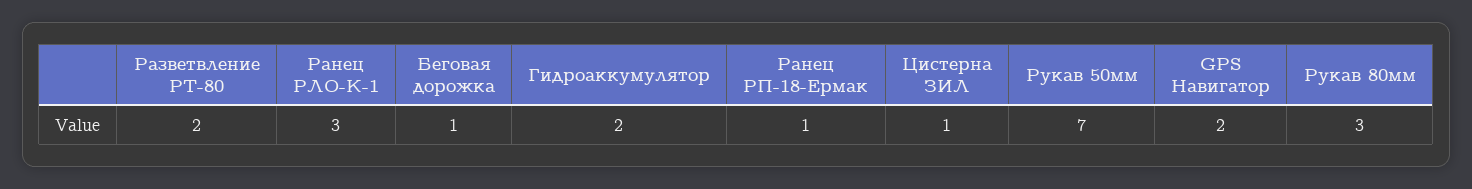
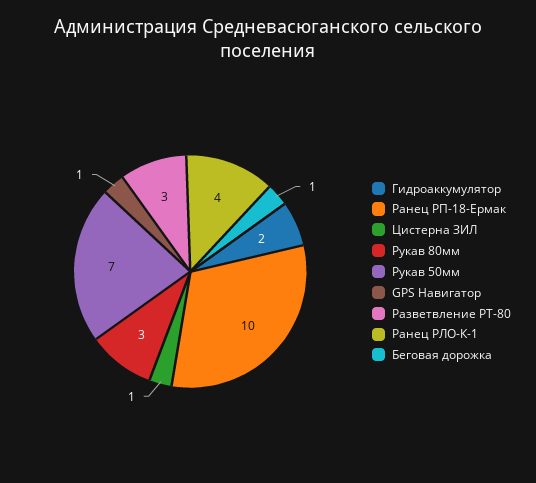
Разветвление РТ-80: 2 -> 3
Ранец РЛО-К-1: 3 -> 4
Ранец РП-18-Ермак: 1 -> 10
GPS Навигатор: 2 -> 1

